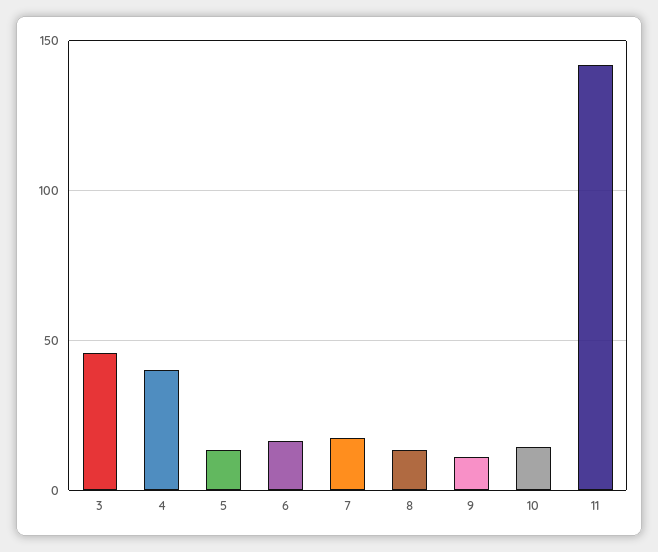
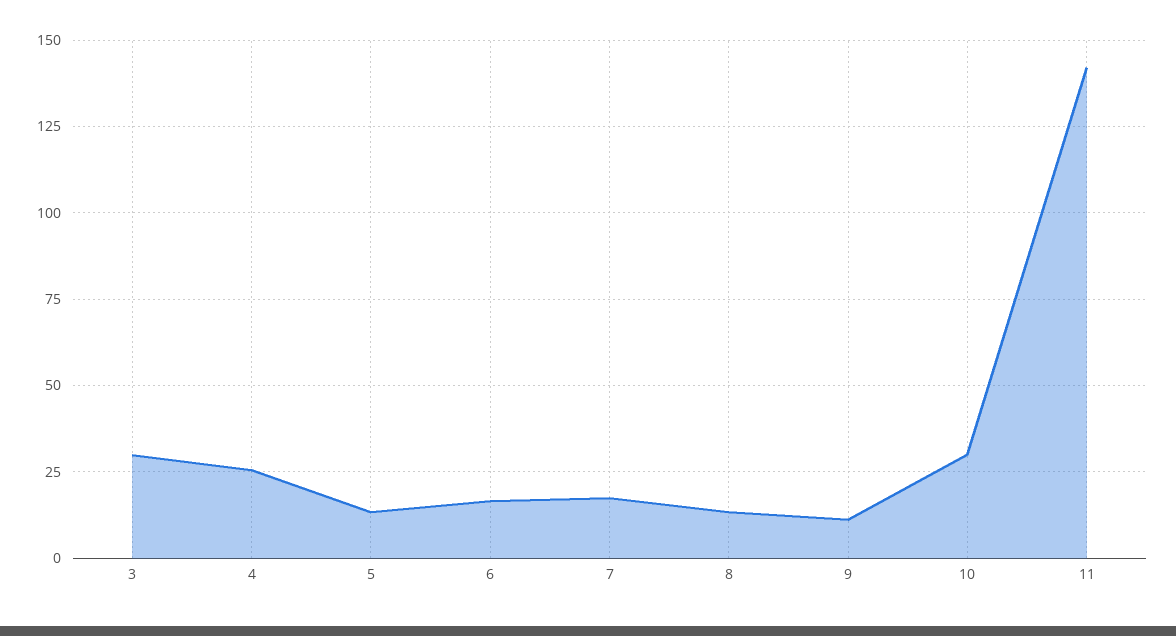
3: 45 -> 30
4: 40 -> 25
10: 15 -> 30

